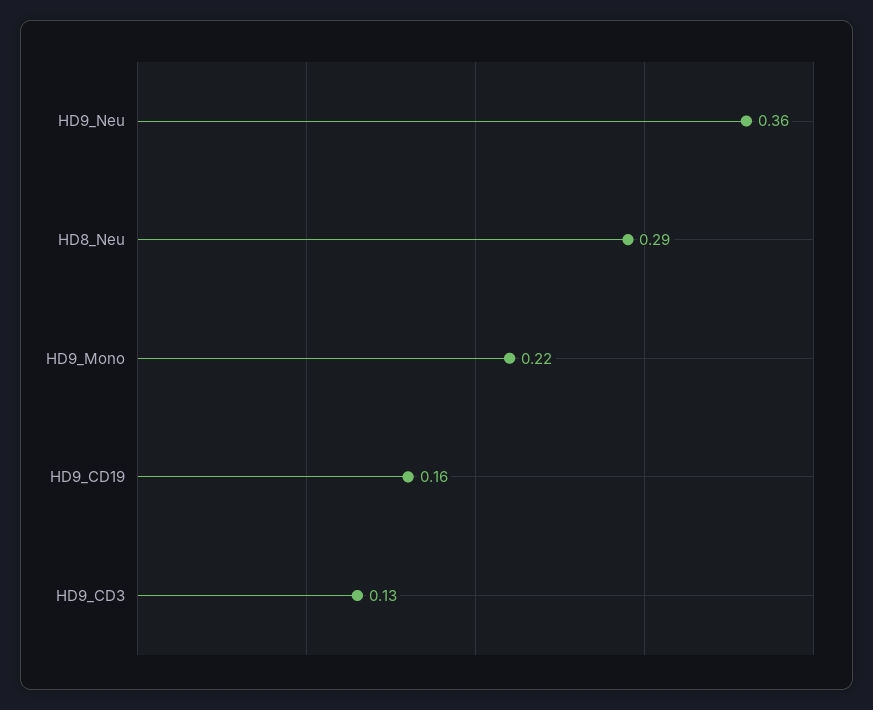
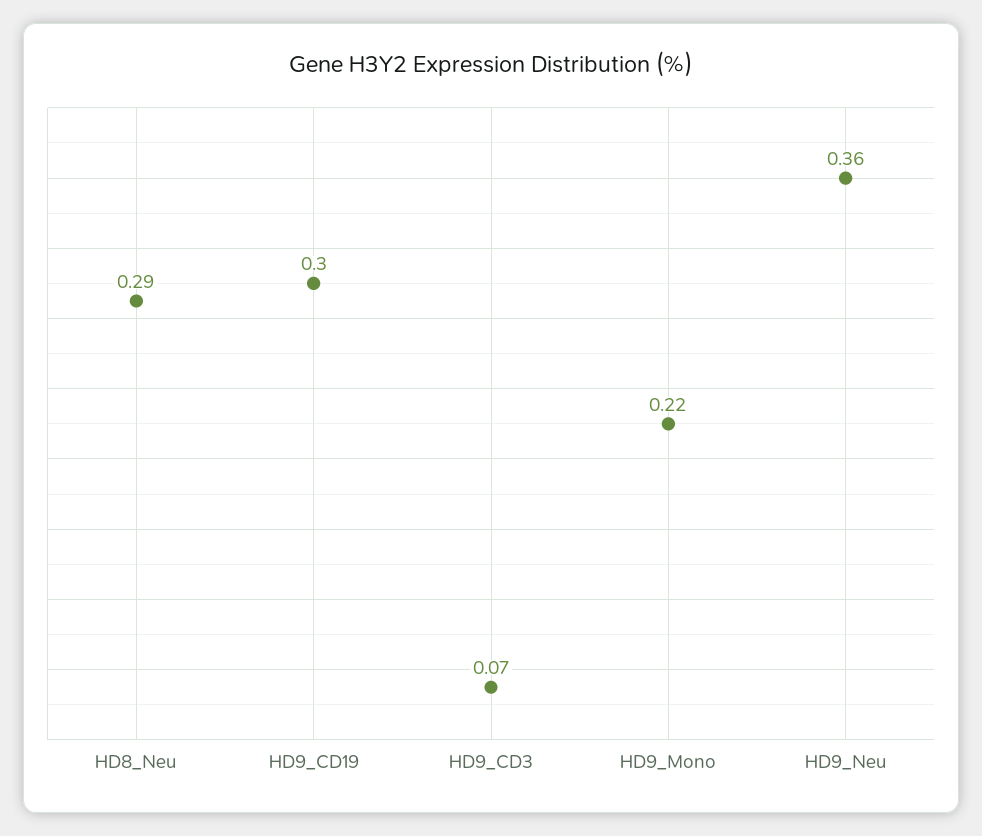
HD9_CD19: 0.16 -> 0.3
HD9_CD3: 0.13 -> 0.07

